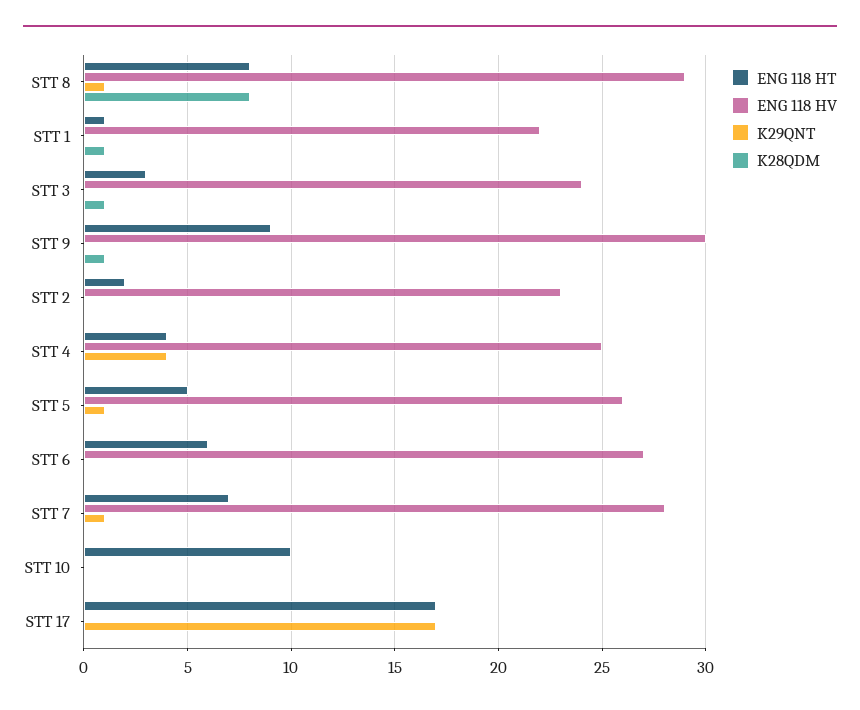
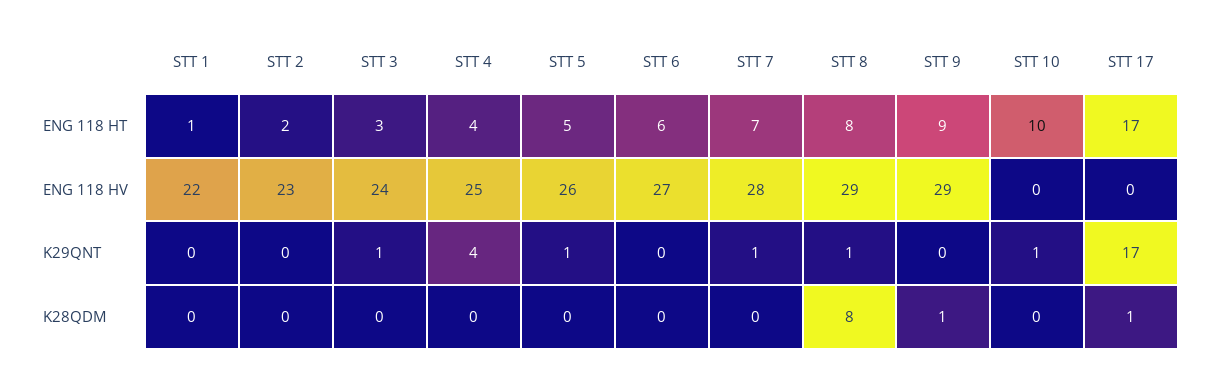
K28QDM, STT 1: 1 -> 0
K29QNT, STT 3: 0 -> 1
K28QDM, STT 3: 1 -> 0
ENG 118 HV, STT 9: 30 -> 29
K29QNT, STT 10: 0 -> 1
K28QDM, STT 17: 0 -> 1

